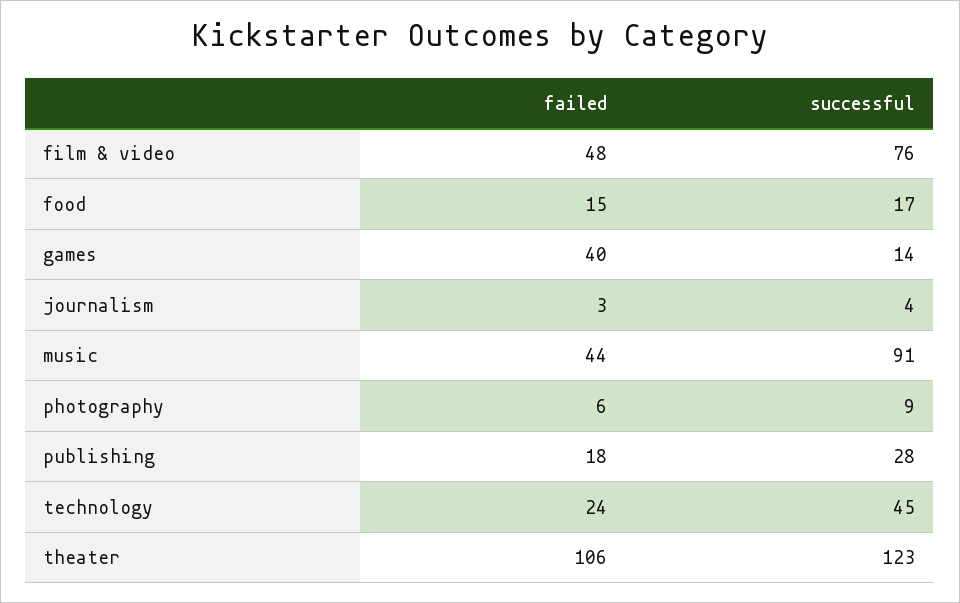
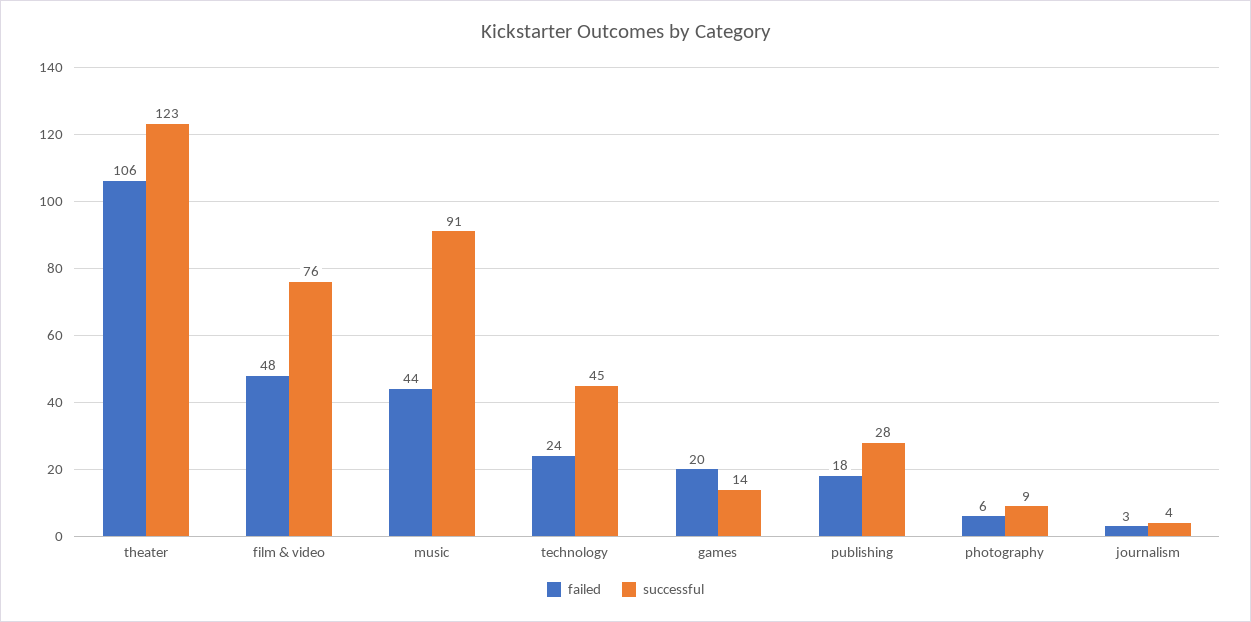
failed, food: 15 -> none
successful, food: 17 -> none
failed, games: 40 -> 20

